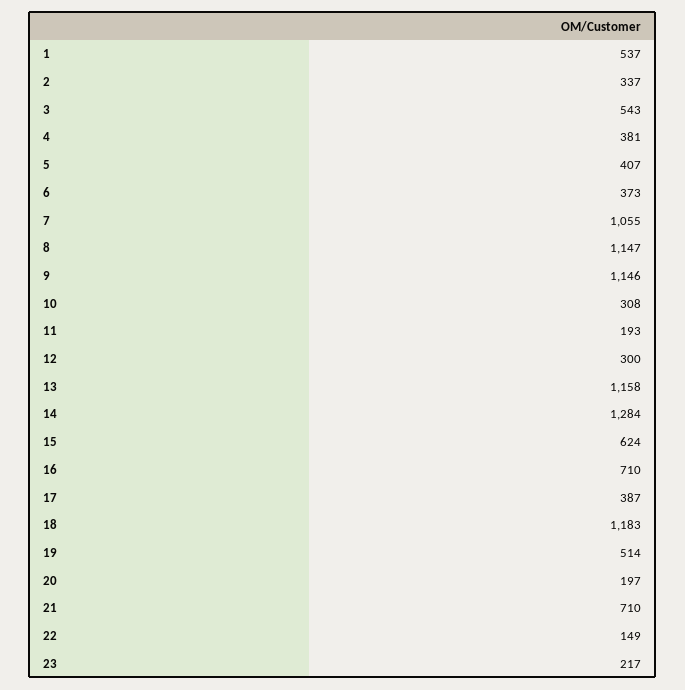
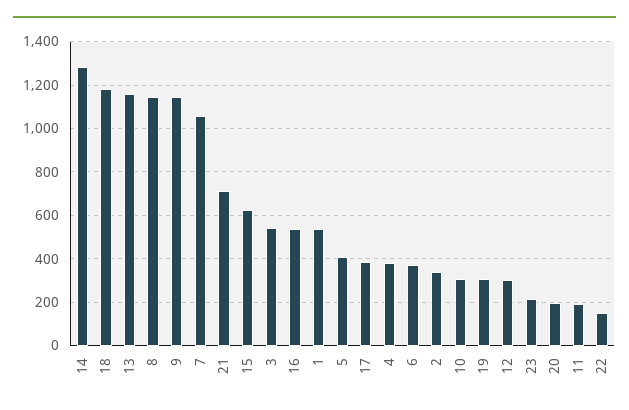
16: 710 -> 550
19: 514 -> 300

